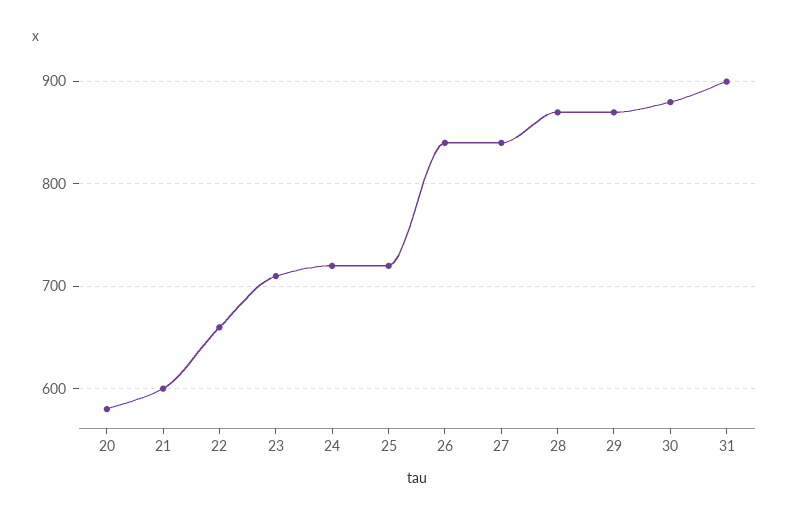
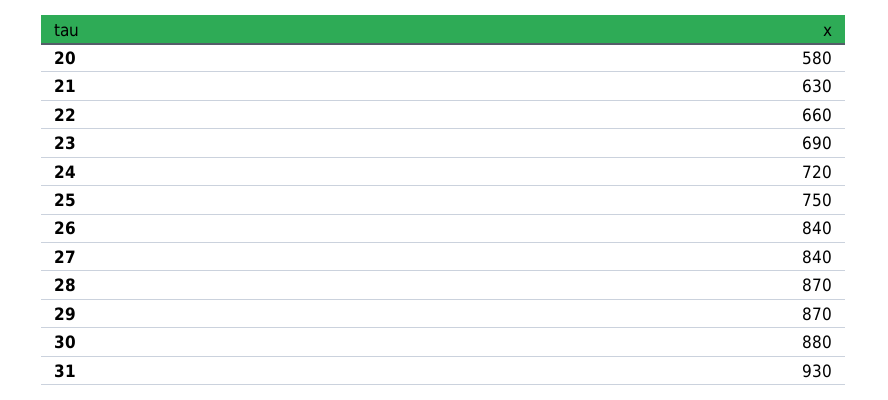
21: 600 -> 630
23: 710 -> 690
25: 720 -> 750
31: 900 -> 930

